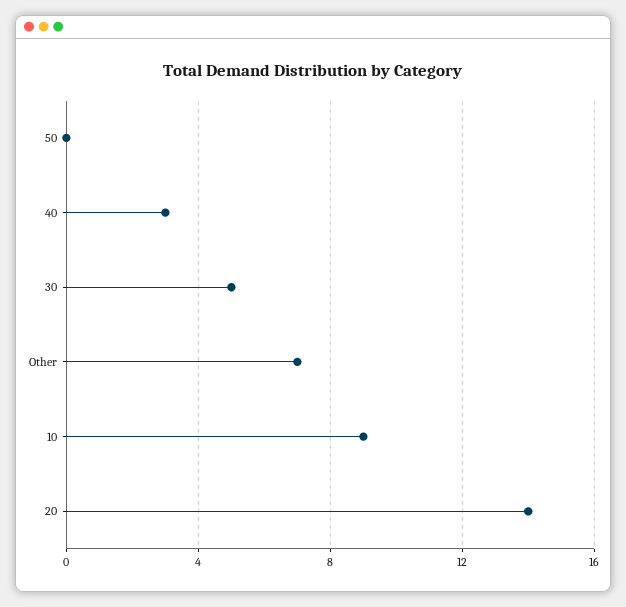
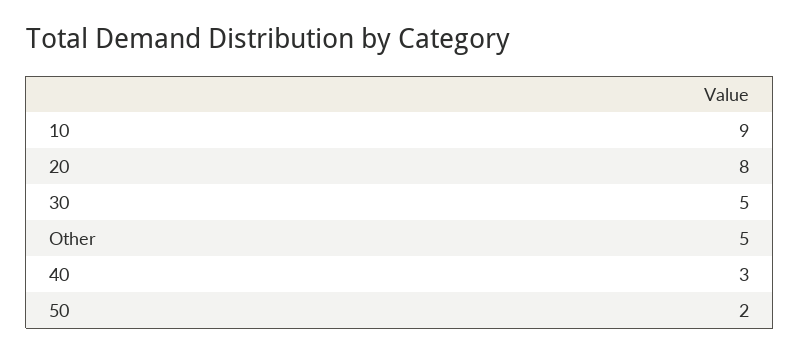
50: 0 -> 2
Other: 7 -> 5
20: 14 -> 8

